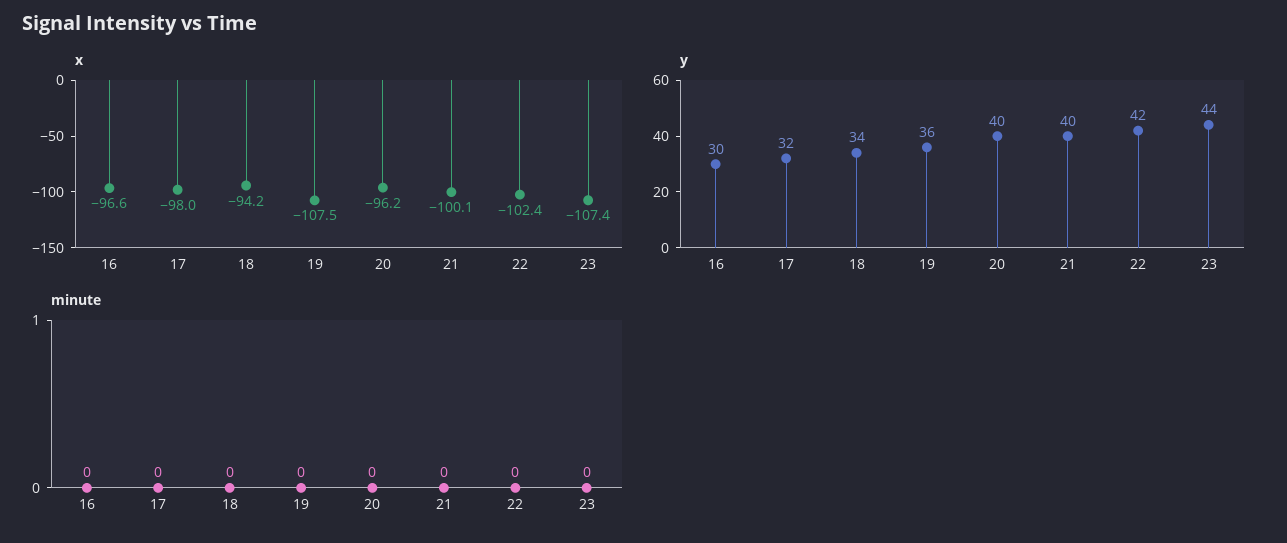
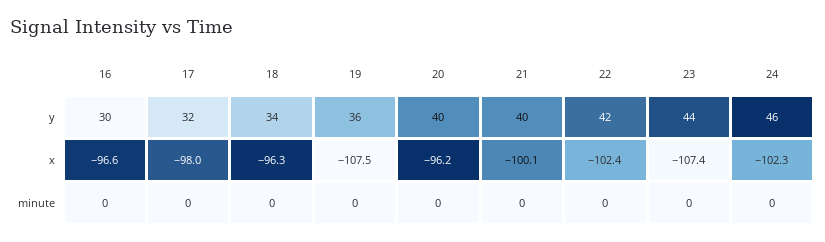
x, 18: -94.2 -> -96.3
y, 24: none -> 46
x, 24: none -> -102.3
minute, 24: none -> 0

